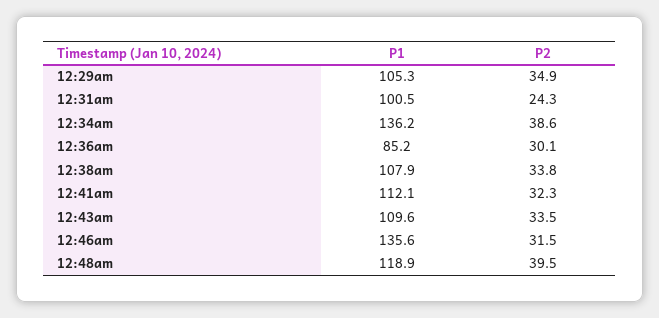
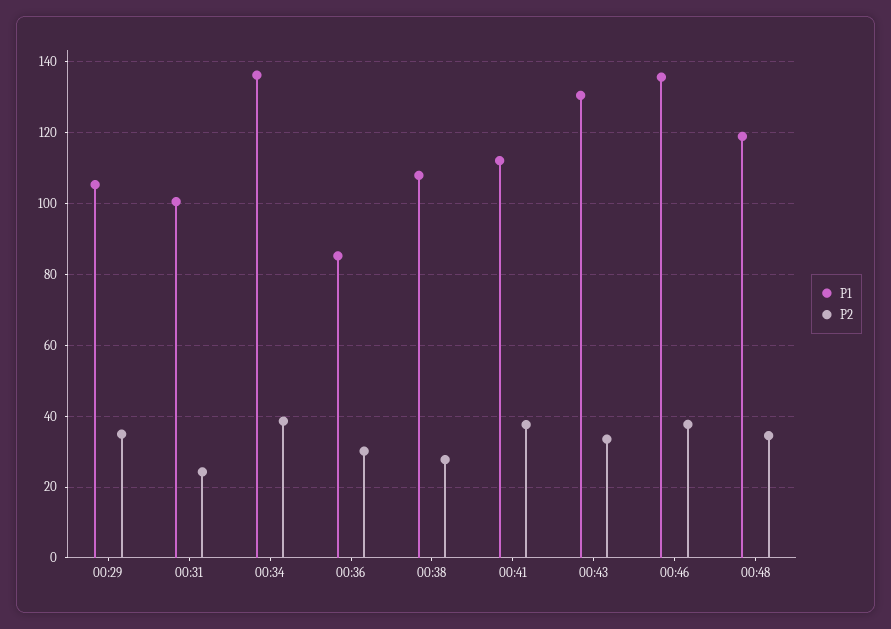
P2, 12:38am: 33.8 -> 28
P2, 12:41am: 32.3 -> 38
P1, 12:43am: 109.6 -> 130
P2, 12:46am: 31.5 -> 38
P2, 12:48am: 39.5 -> 34

